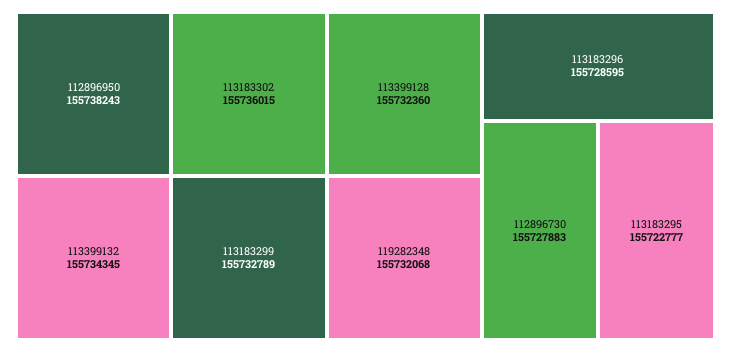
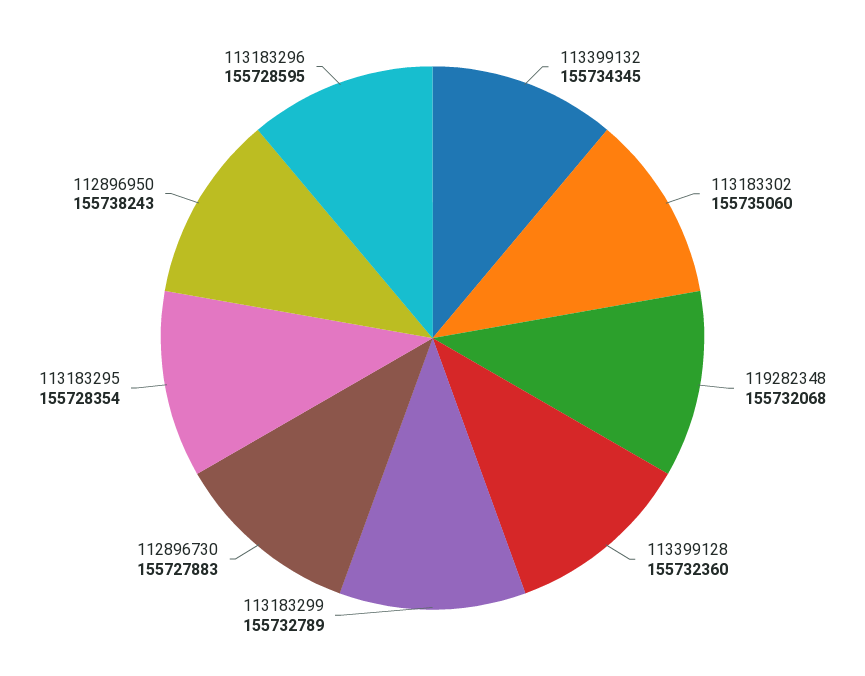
113183302: 155736015 -> 155735060
113183295: 155722777 -> 155728354

